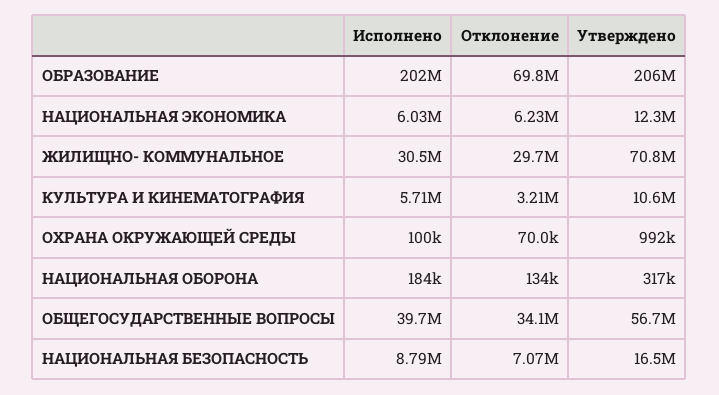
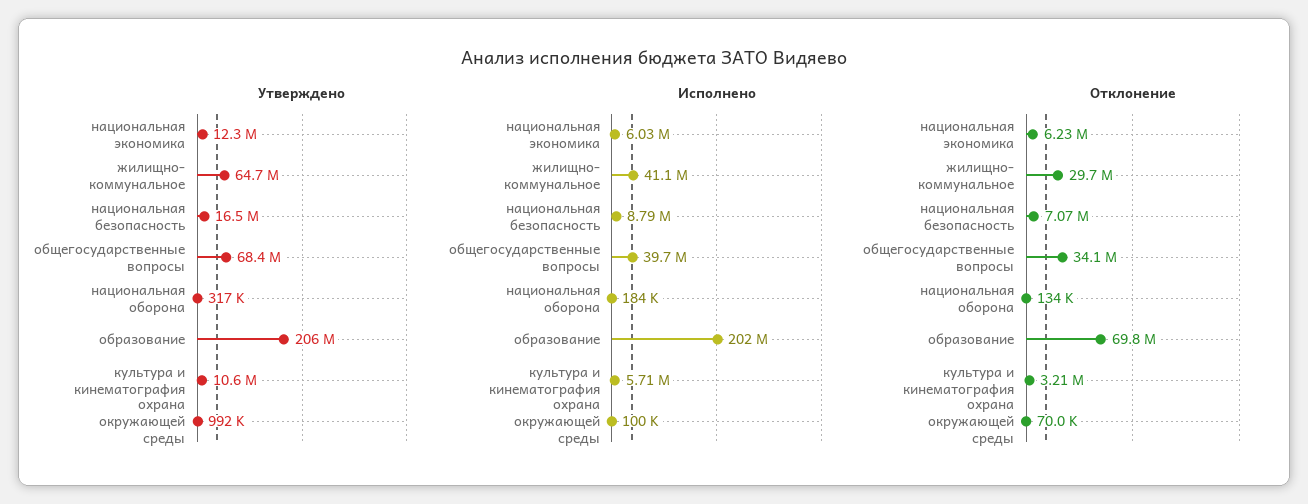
Исполнено, ЖИЛИЩНО- КОММУНАЛЬНОЕ: 30500000 -> 41100000
Утверждено, ЖИЛИЩНО- КОММУНАЛЬНОЕ: 70800000 -> 64700000
Утверждено, ОБЩЕГОСУДАРСТВЕННЫЕ ВОПРОСЫ: 56700000 -> 68400000

